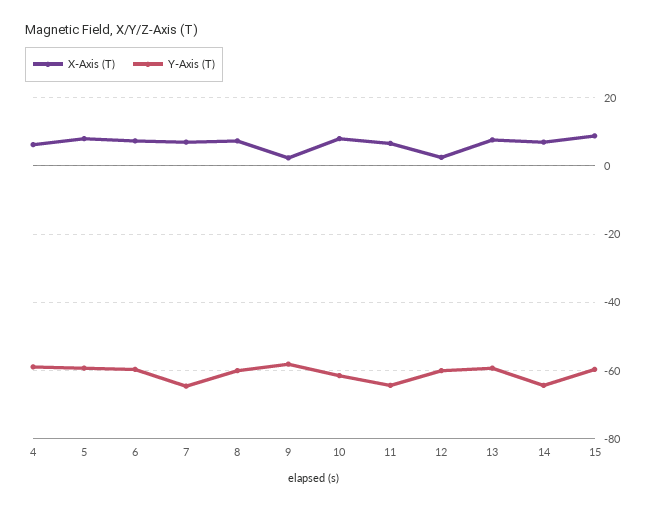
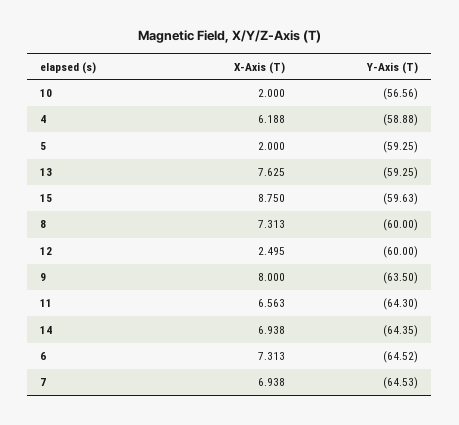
X-Axis (T), 5: 8 -> 2
Y-Axis (T), 6: -60 -> -64.52
X-Axis (T), 9: 2 -> 8
Y-Axis (T), 9: -58 -> -63.5
X-Axis (T), 10: 8 -> 2
Y-Axis (T), 10: -62 -> -56.56

